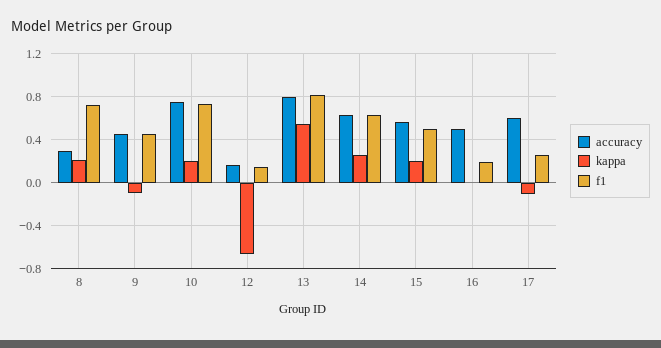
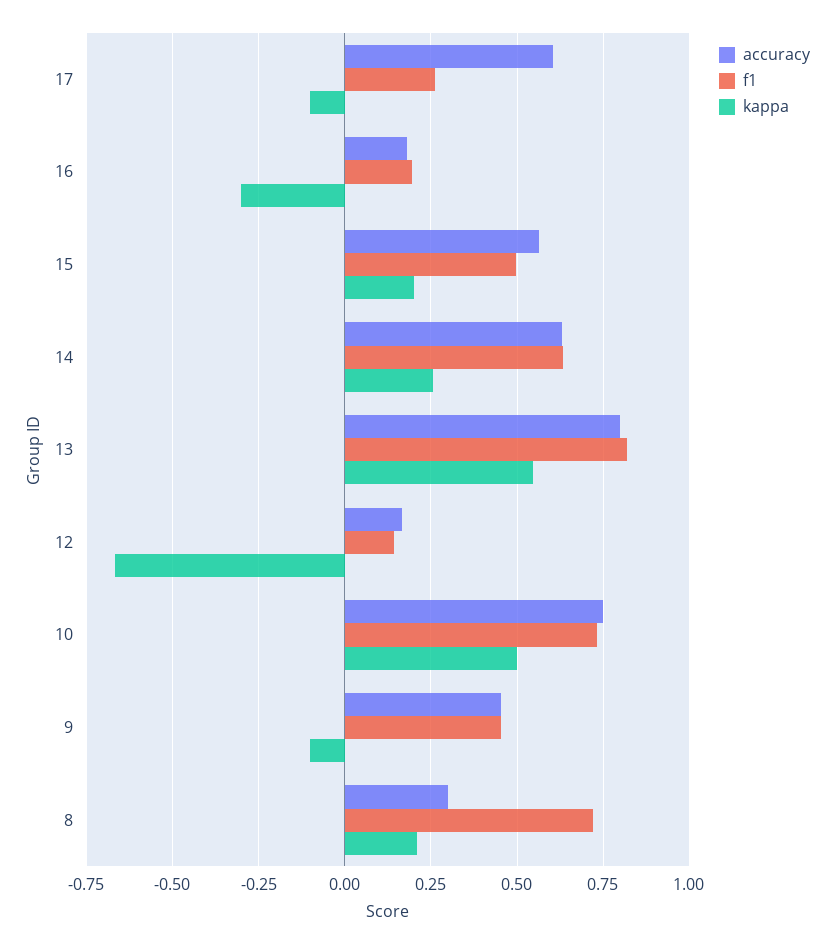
kappa, 10: 0.2 -> 0.5
accuracy, 16: 0.5 -> 0.175
kappa, 16: 0 -> -0.3

